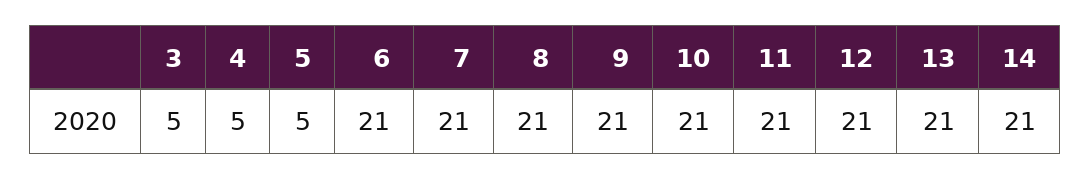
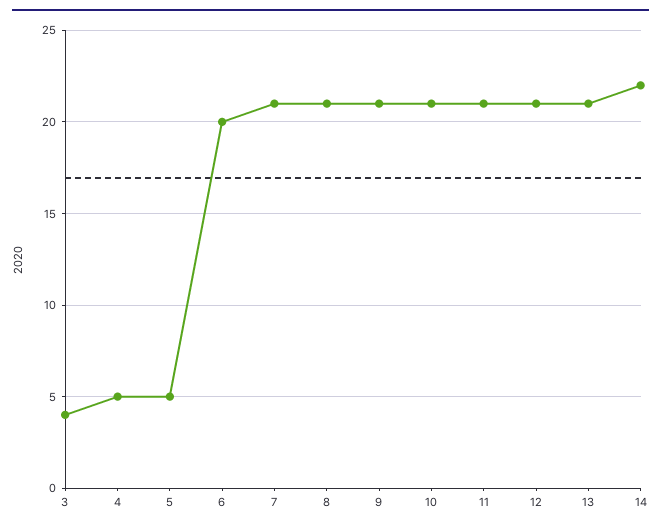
3: 5 -> 4
6: 21 -> 20
14: 21 -> 22

